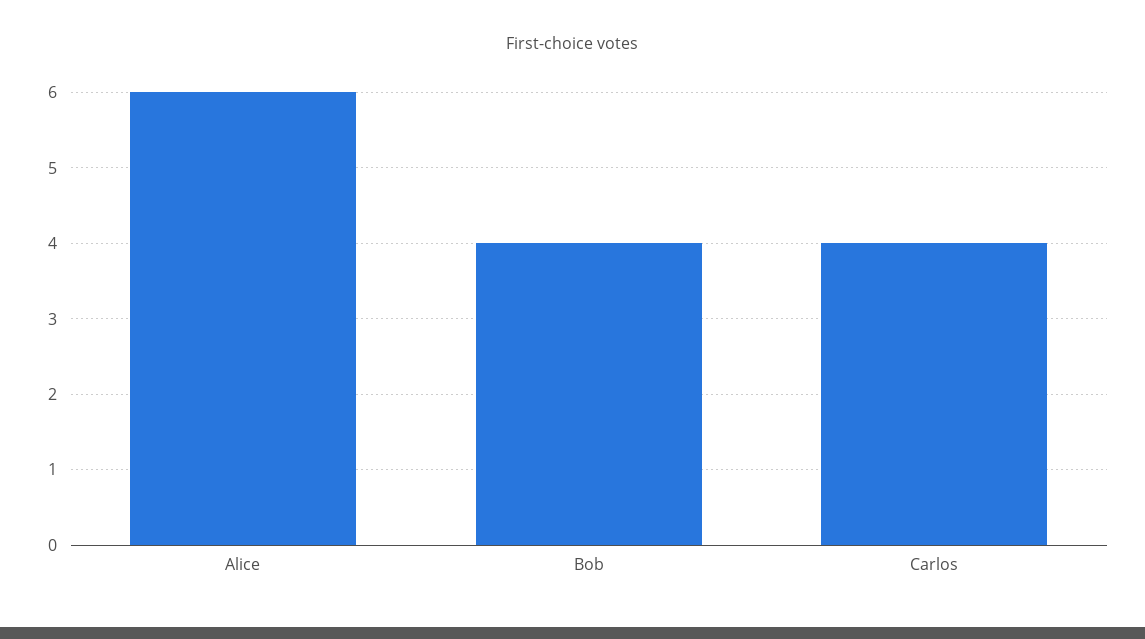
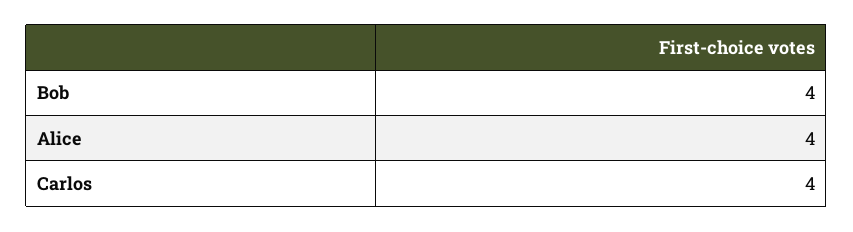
Alice: 6 -> 4

